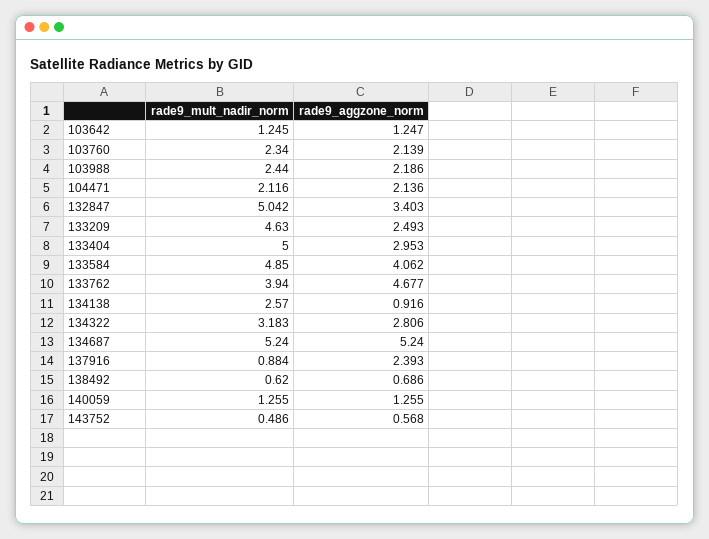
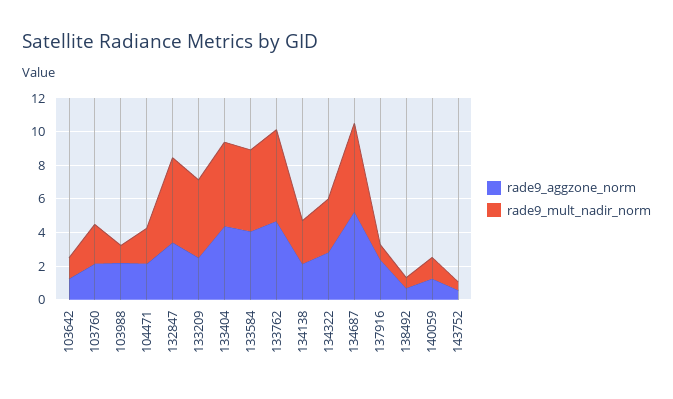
rade9_mult_nadir_norm, 103988: 2.44 -> 1
rade9_aggzone_norm, 133404: 2.953 -> 4.5
rade9_mult_nadir_norm, 133762: 3.94 -> 5.5
rade9_aggzone_norm, 134138: 0.916 -> 2

